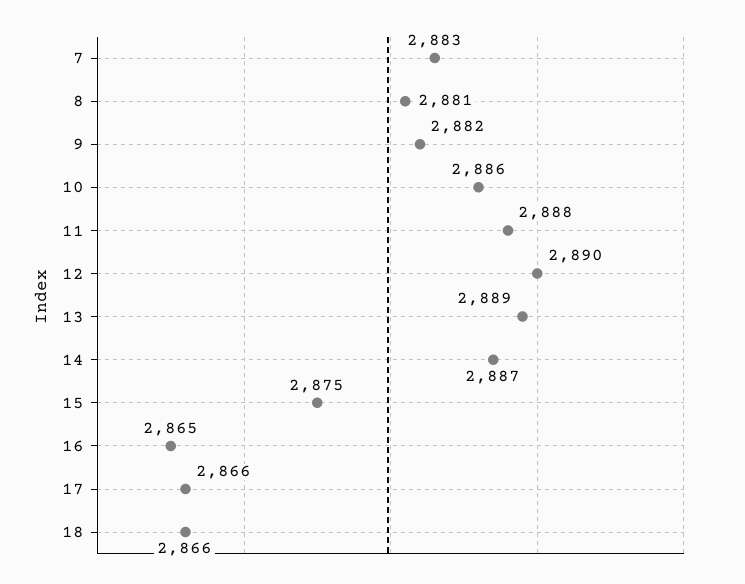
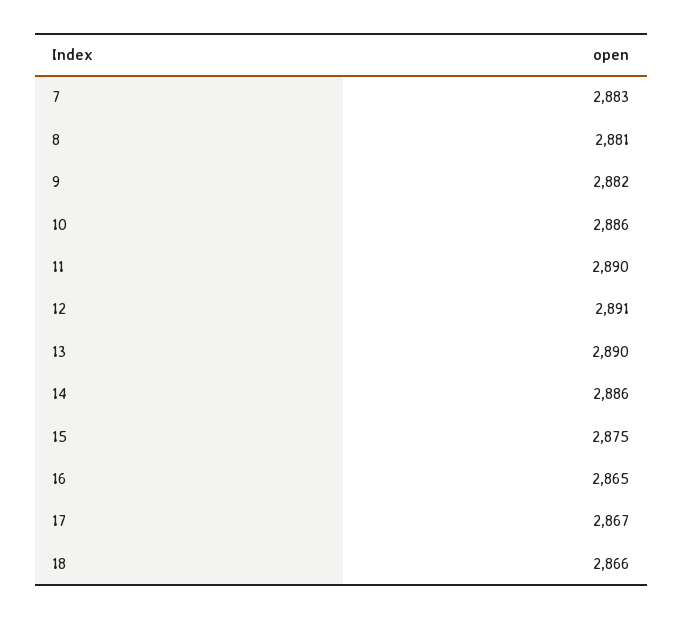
11: 2888 -> 2890
12: 2890 -> 2891
13: 2889 -> 2890
14: 2887 -> 2886
17: 2866 -> 2867

